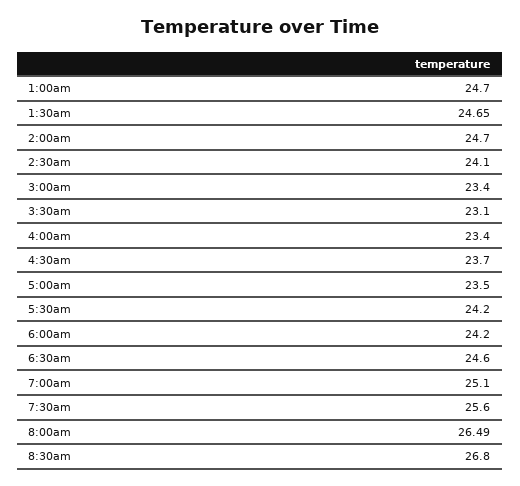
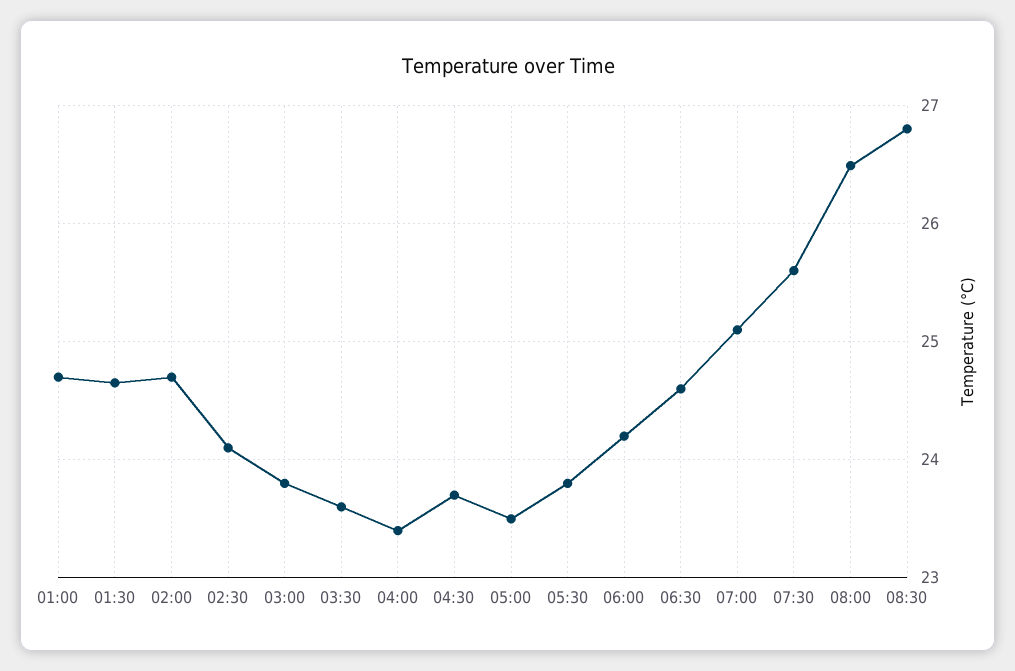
3:00am: 23.4 -> 23.8
3:30am: 23.1 -> 23.6
5:30am: 24.2 -> 23.8

